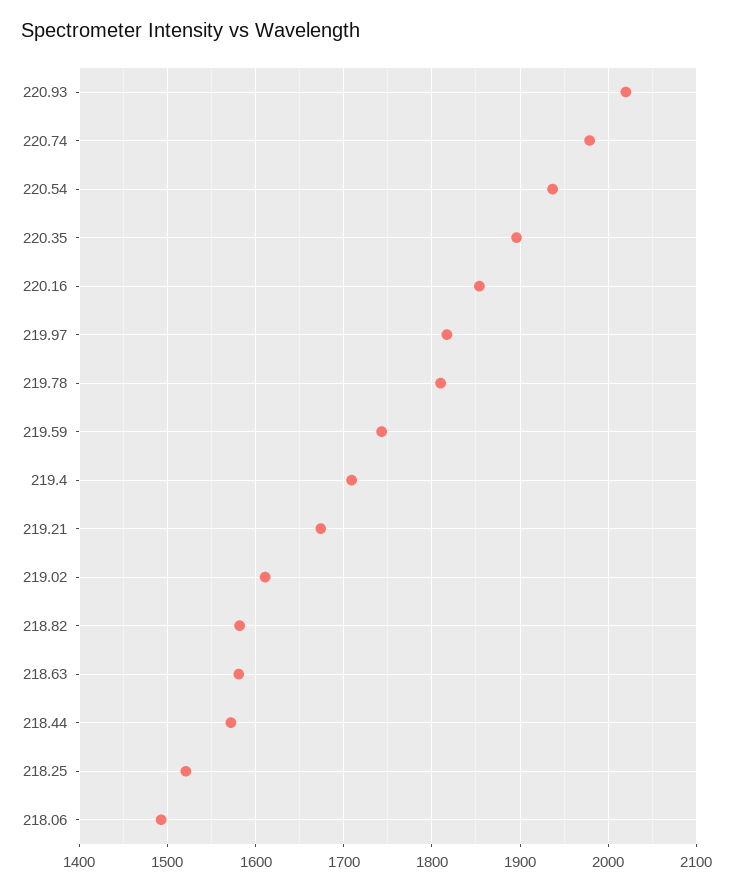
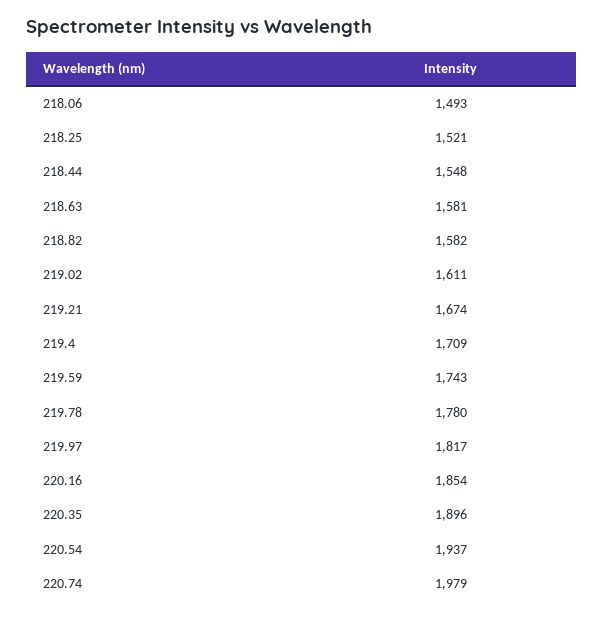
220.93: 2020 -> none
219.78: 1810 -> 1780
218.44: 1570 -> 1548

